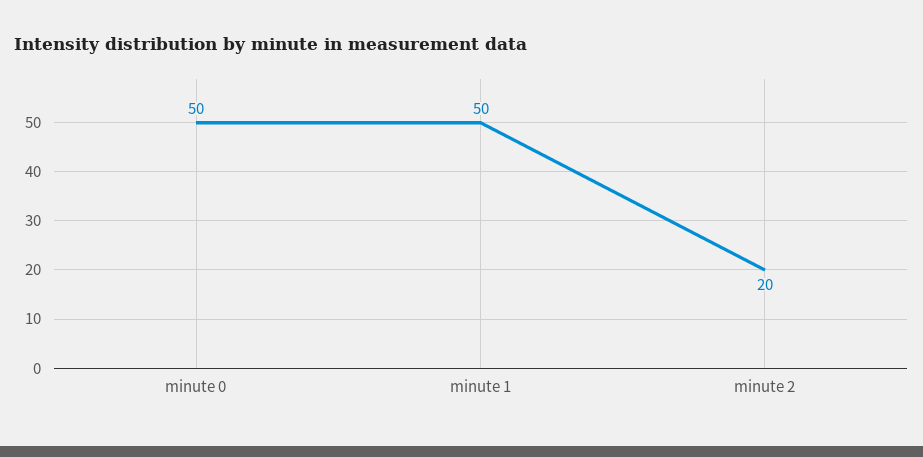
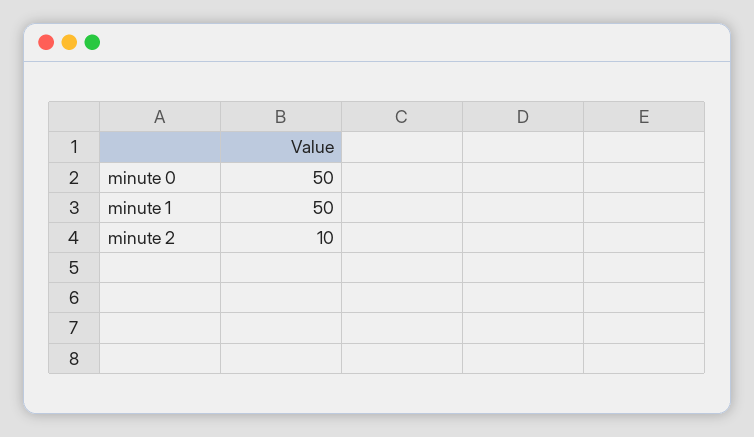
minute 2: 20 -> 10

